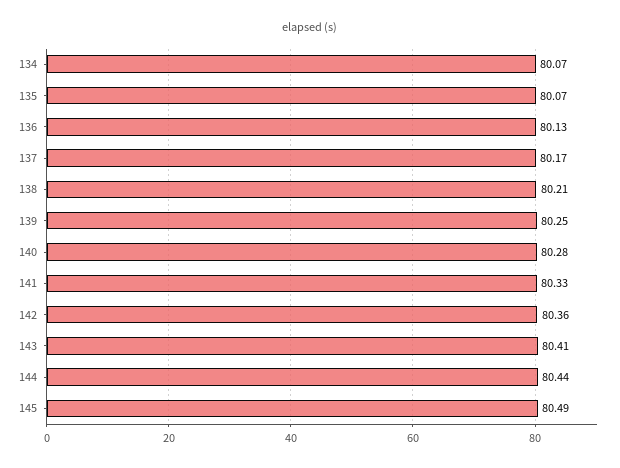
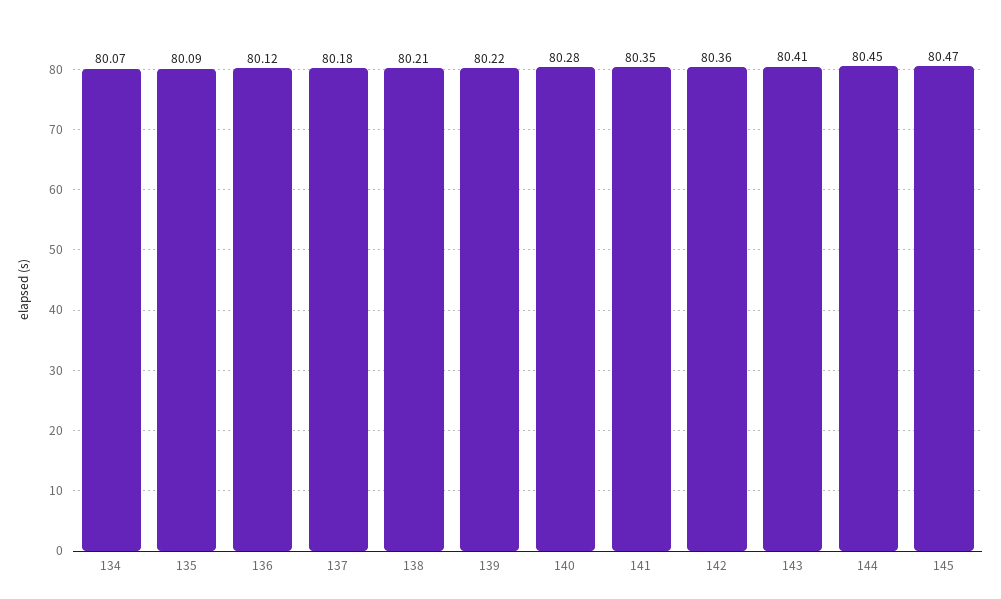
135: 80.07 -> 80.09
136: 80.13 -> 80.12
137: 80.17 -> 80.18
139: 80.25 -> 80.22
141: 80.33 -> 80.35
144: 80.44 -> 80.45
145: 80.49 -> 80.47

